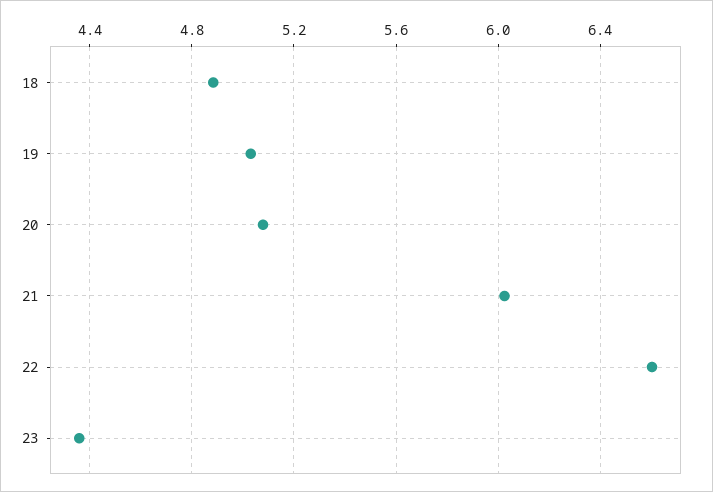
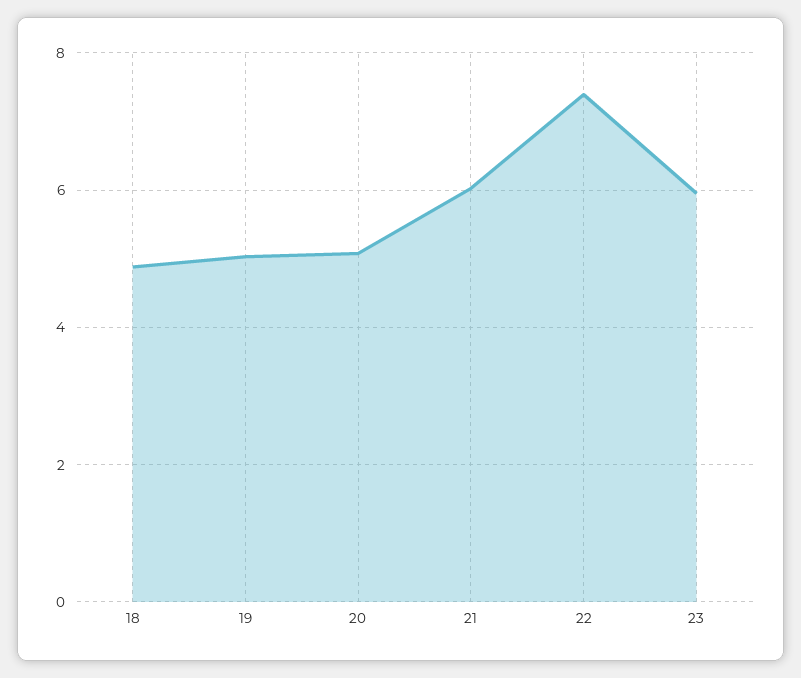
22: 6.6 -> 7.4
23: 4.35 -> 6

